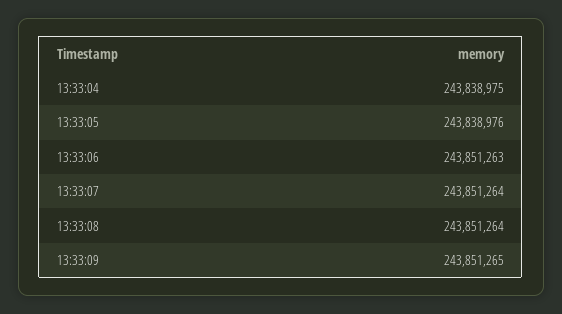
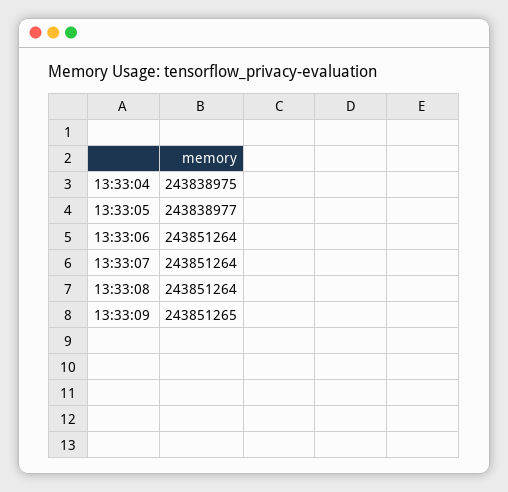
13:33:05: 243838976 -> 243838977
13:33:06: 243851263 -> 243851264

